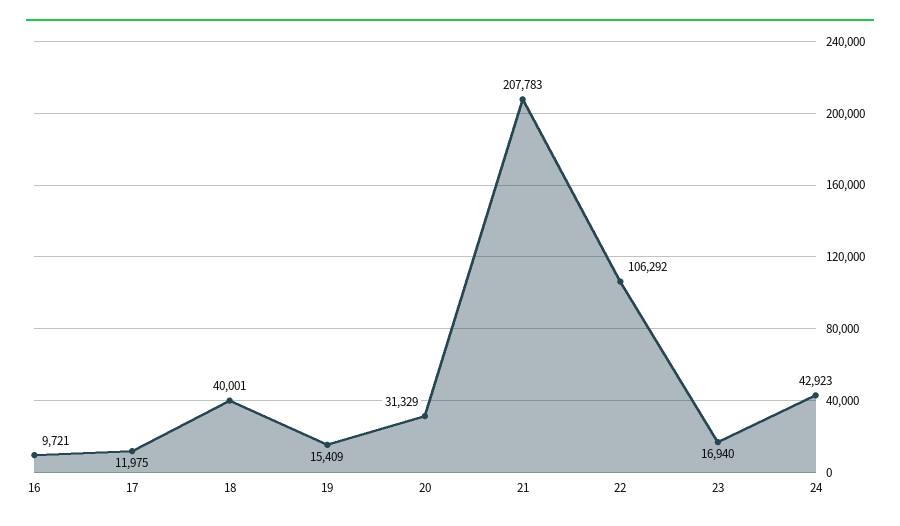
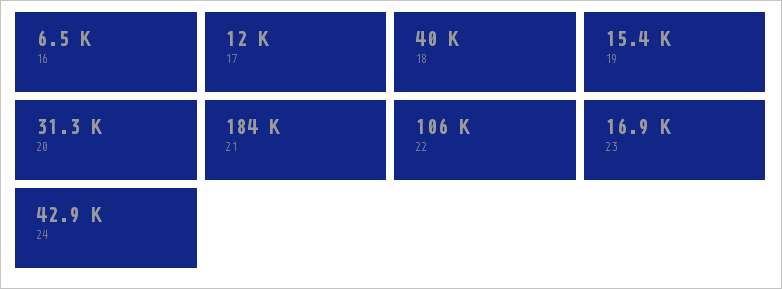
16: 9721 -> 6500
21: 207783 -> 184000

